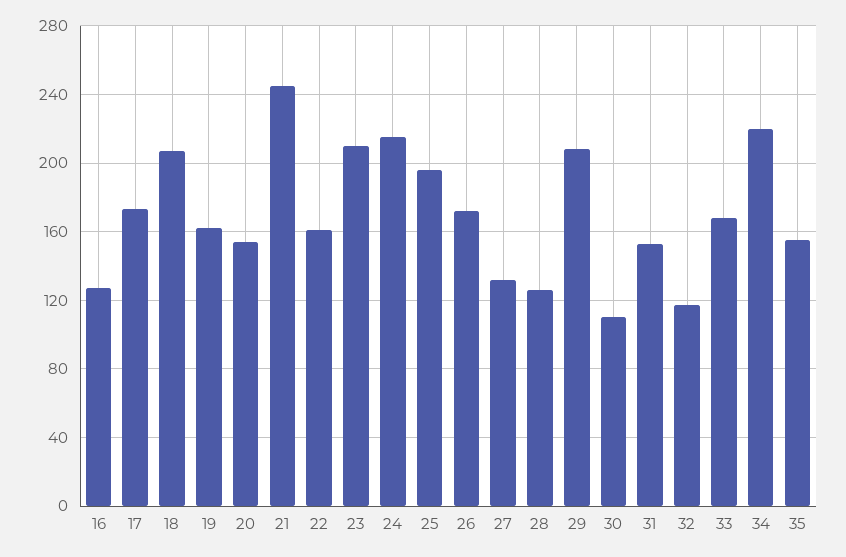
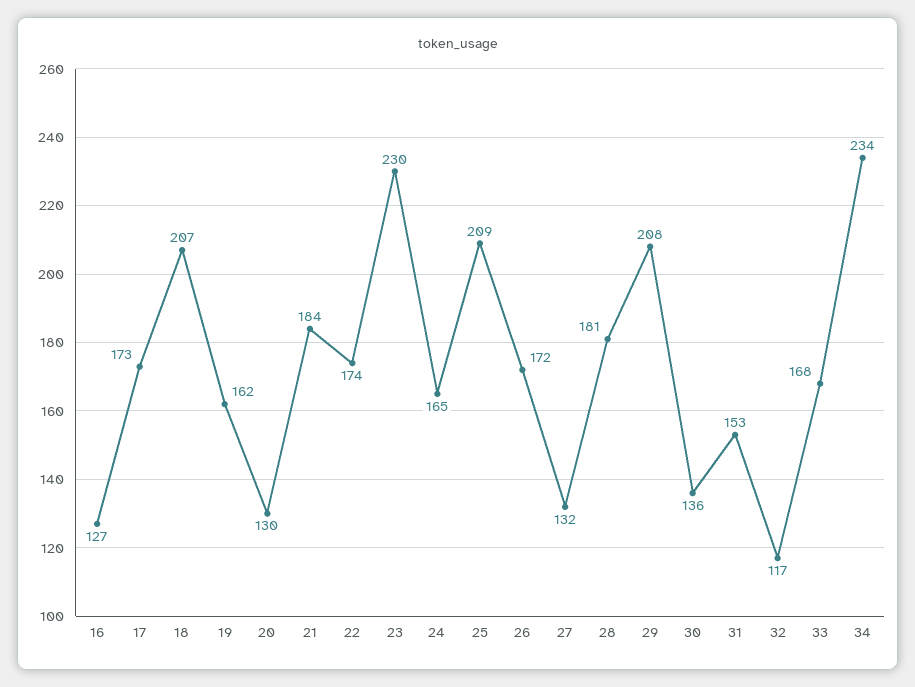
20: 155 -> 130
21: 245 -> 184
22: 160 -> 174
23: 210 -> 230
24: 215 -> 165
25: 195 -> 209
28: 125 -> 181
30: 110 -> 136
34: 220 -> 234
35: 155 -> none

